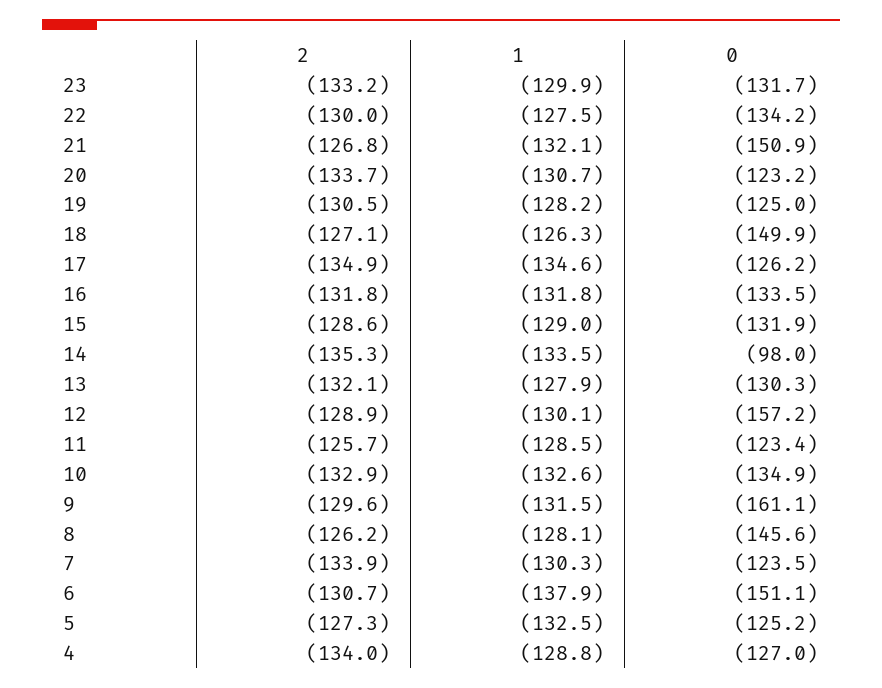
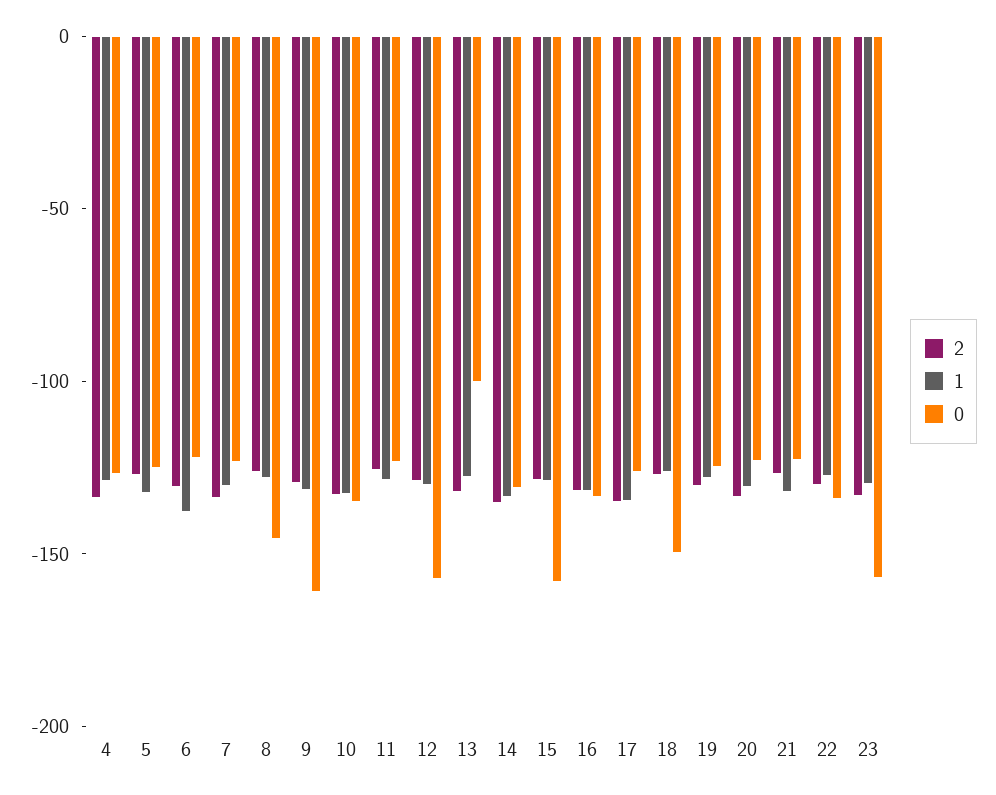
0, 23: -131.7 -> -160
0, 21: -150.9 -> -120
0, 15: -131.9 -> -160
0, 14: -98 -> -130
0, 13: -130.3 -> -100
0, 6: -151.1 -> -120

